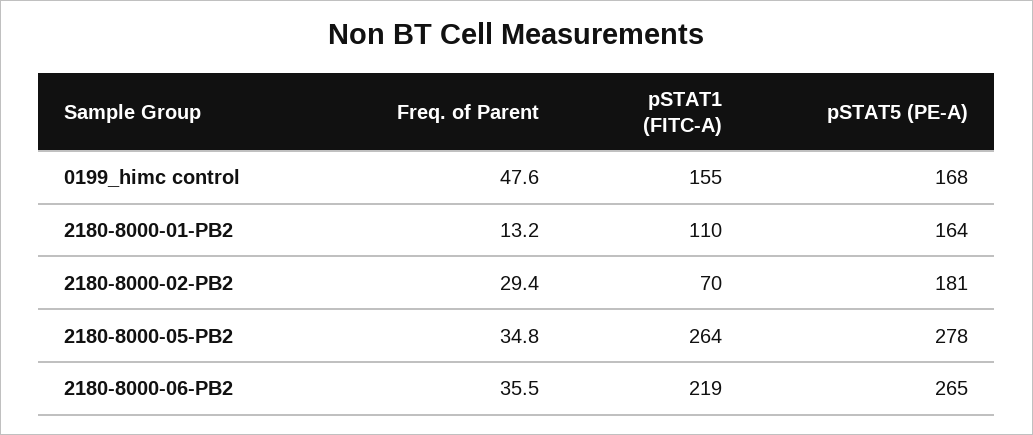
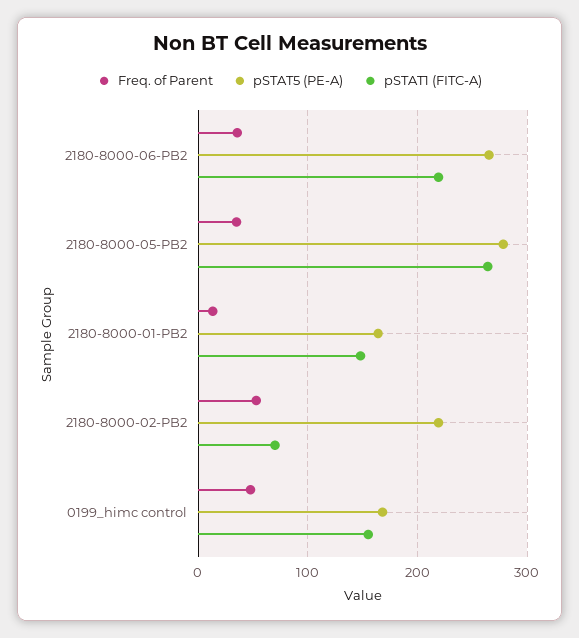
pSTAT1 (FITC-A), 2180-8000-01-PB2: 110 -> 150
Freq. of Parent, 2180-8000-02-PB2: 29.4 -> 50
pSTAT5 (PE-A), 2180-8000-02-PB2: 181 -> 220

